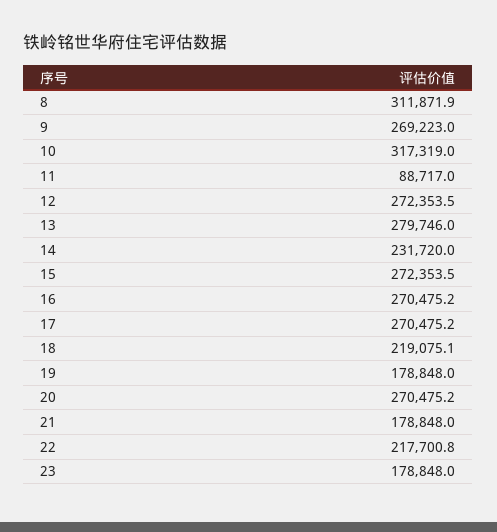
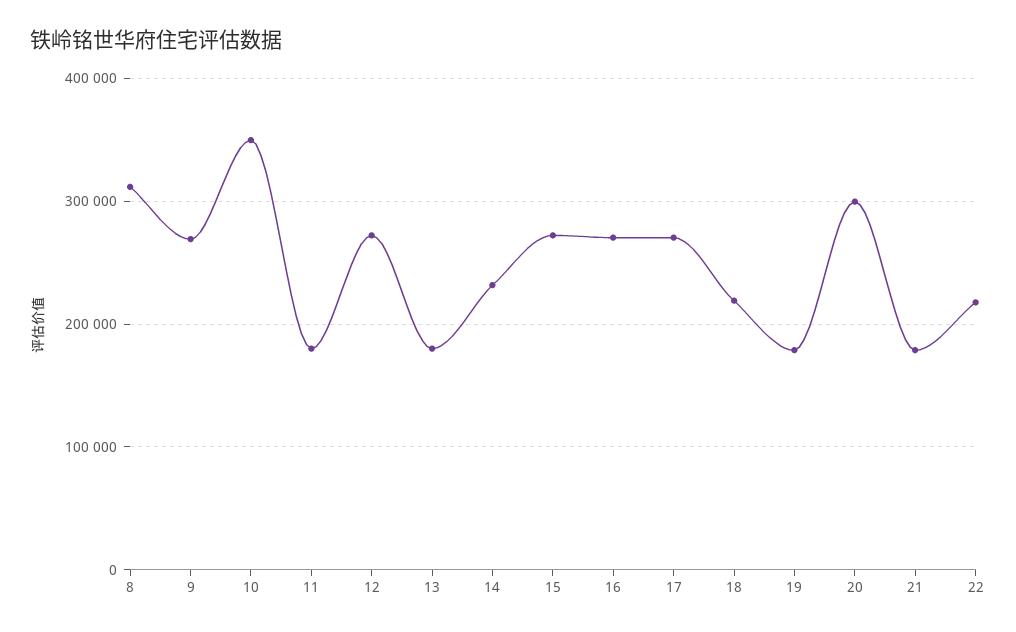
10: 317319 -> 350000
11: 88717 -> 180000
13: 279746 -> 180000
20: 270475.2 -> 300000
23: 178848 -> none

